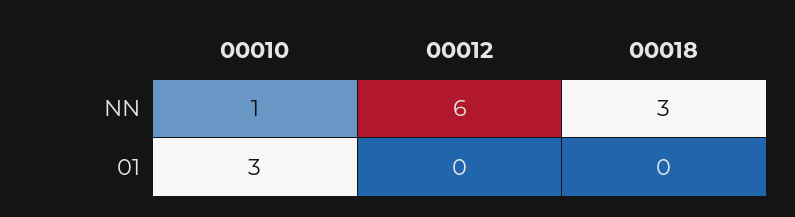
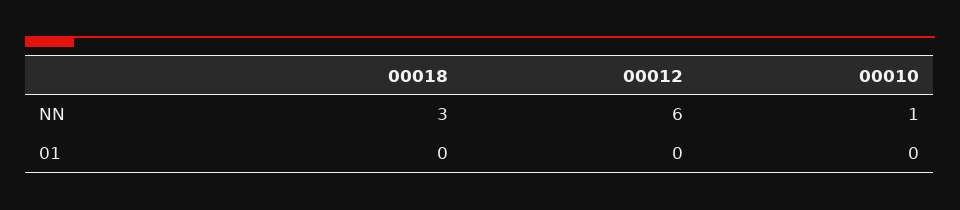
00010, 01: 3 -> 0

